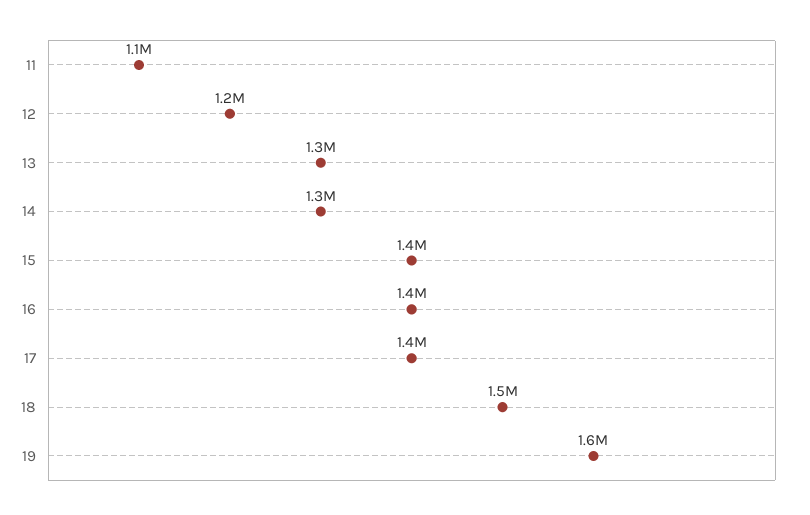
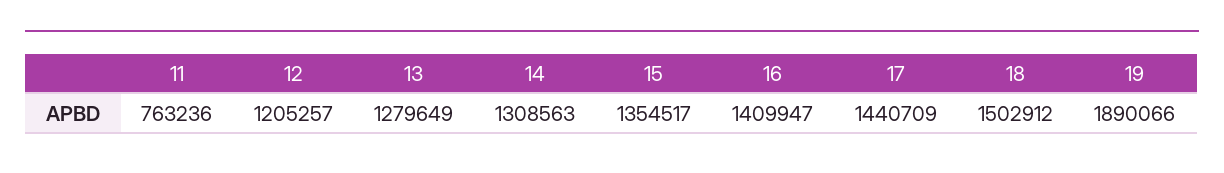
11: 1100000 -> 763236
19: 1600000 -> 1890066

